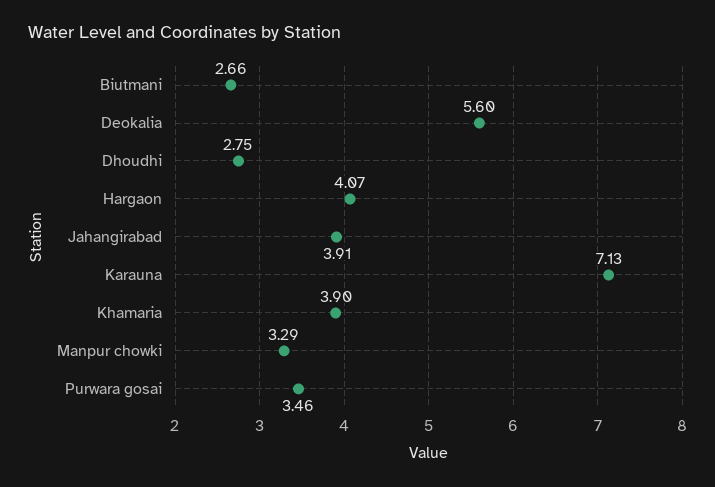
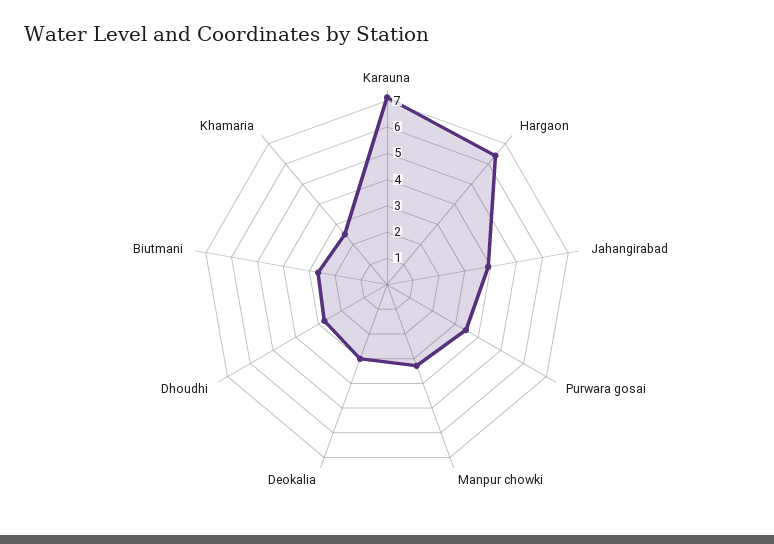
Deokalia: 5.6 -> 3
Hargaon: 4.07 -> 6.5
Khamaria: 3.9 -> 2.5

